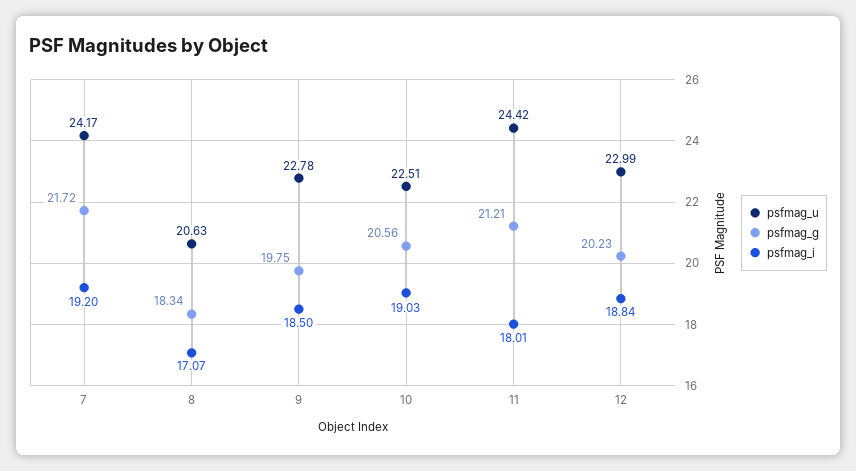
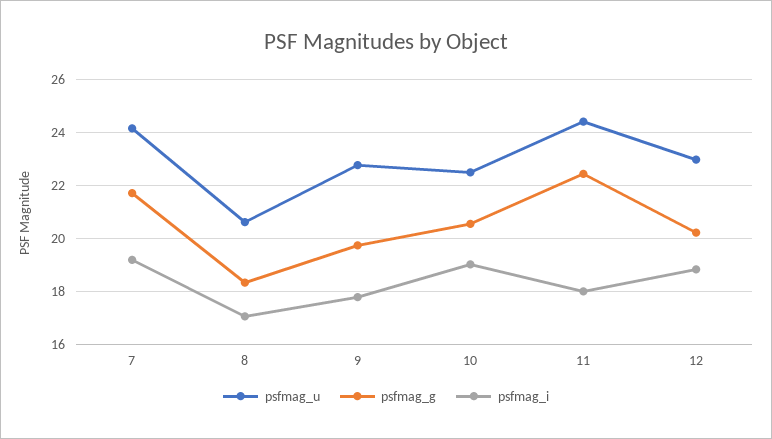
psfmag_i, 9: 18.5 -> 17.75
psfmag_g, 11: 21.21 -> 22.5

